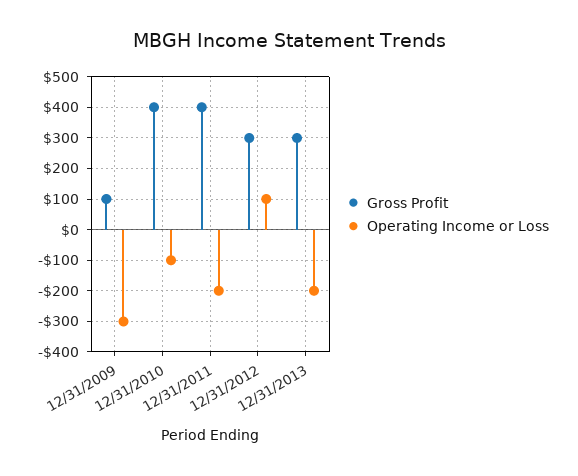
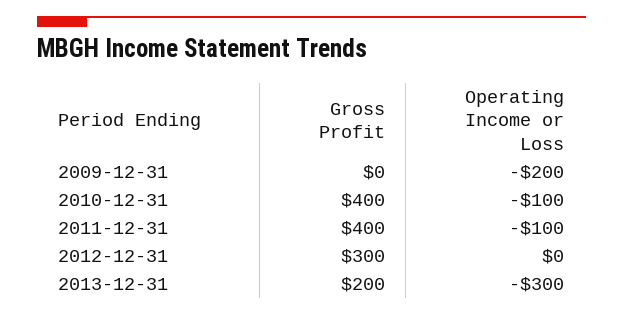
Gross Profit, 12/31/2009: 100 -> 0
Operating Income or Loss, 12/31/2009: -300 -> -200
Operating Income or Loss, 12/31/2011: -200 -> -100
Operating Income or Loss, 12/31/2012: 100 -> 0
Gross Profit, 12/31/2013: 300 -> 200
Operating Income or Loss, 12/31/2013: -200 -> -300

